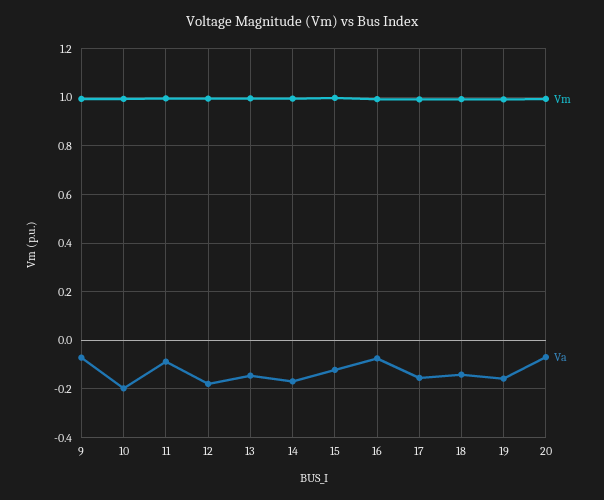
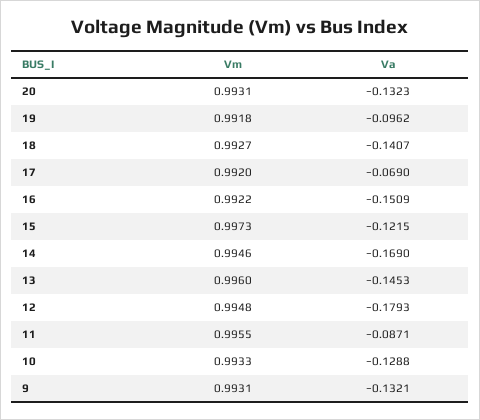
Va, 9: -0.075 -> -0.1321
Va, 10: -0.2 -> -0.1288
Va, 16: -0.075 -> -0.1509
Va, 17: -0.15 -> -0.069
Va, 19: -0.15 -> -0.0962
Va, 20: -0.075 -> -0.1323

